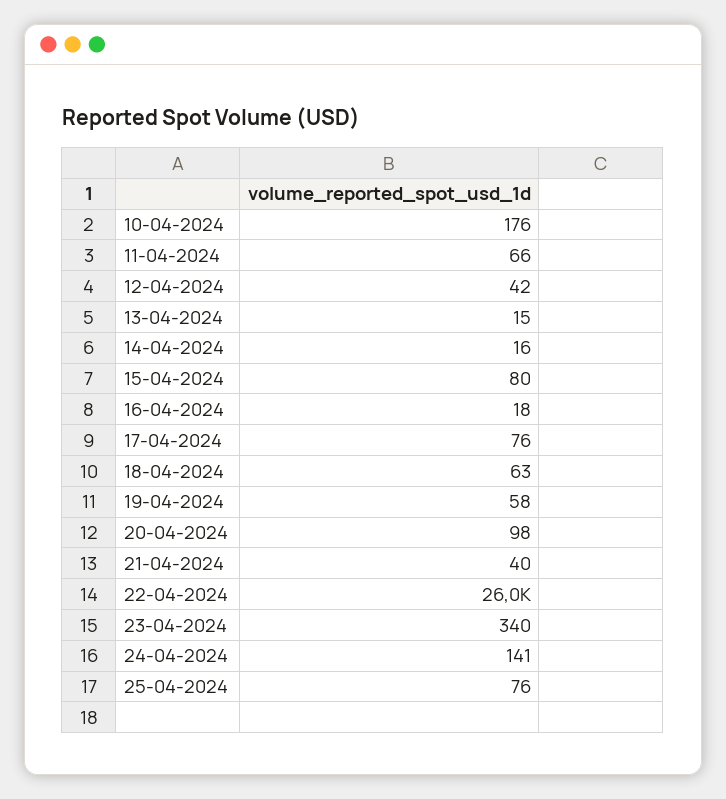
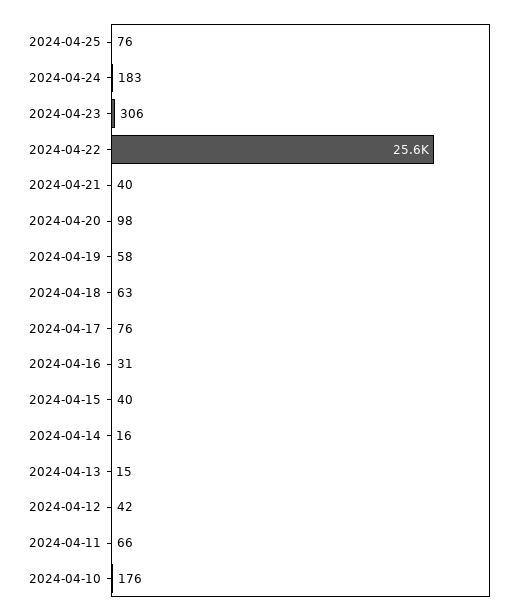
15-04-2024: 80 -> 40
16-04-2024: 18 -> 31
22-04-2024: 26000 -> 25600
23-04-2024: 340 -> 306
24-04-2024: 141 -> 183

